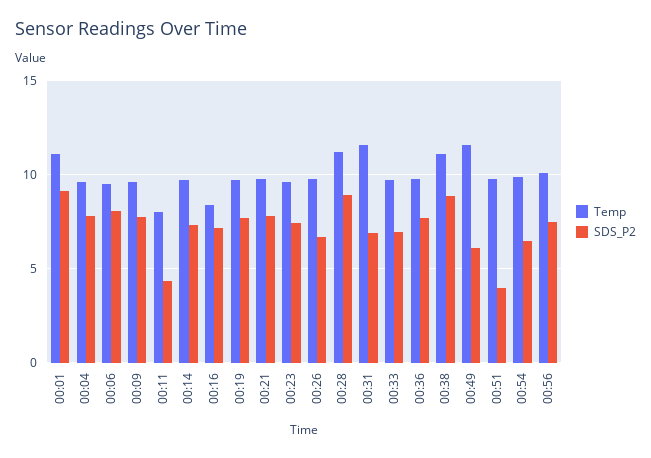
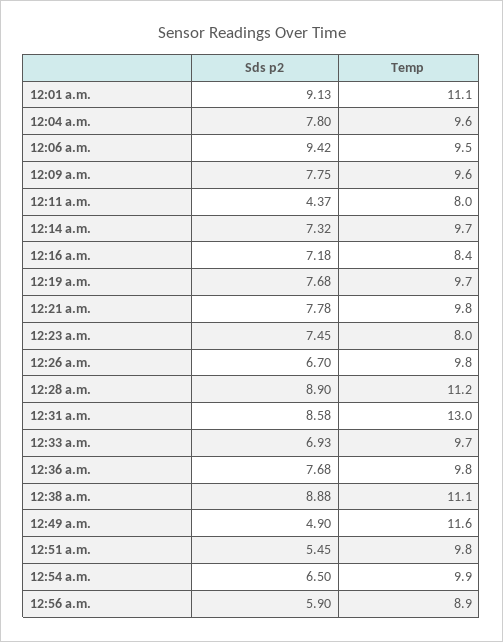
SDS_P2, 00:06: 8 -> 9.42
Temp, 00:23: 9.5 -> 8
Temp, 00:31: 11.5 -> 13
SDS_P2, 00:31: 7 -> 8.58
SDS_P2, 00:49: 6 -> 4.9
SDS_P2, 00:51: 4 -> 5.45
Temp, 00:56: 10 -> 8.9
SDS_P2, 00:56: 7.5 -> 5.9

